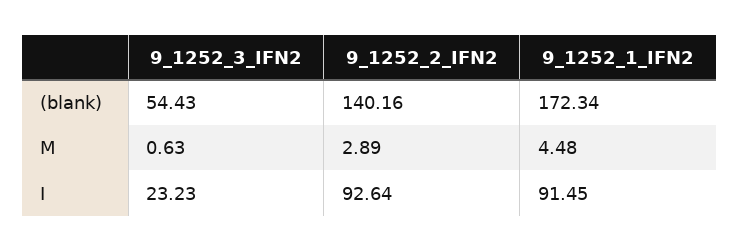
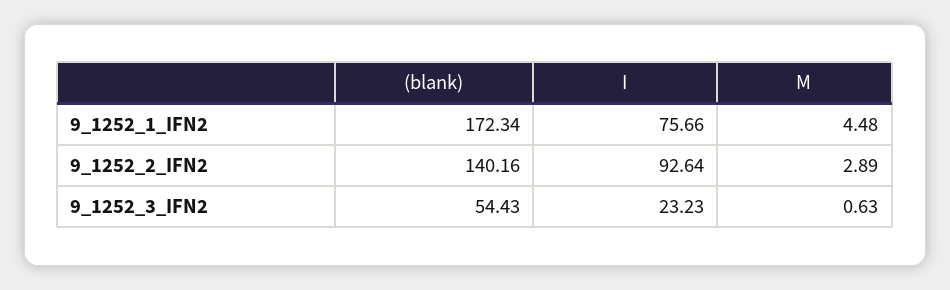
9_1252_1_IFN2, I: 91.45 -> 75.66

